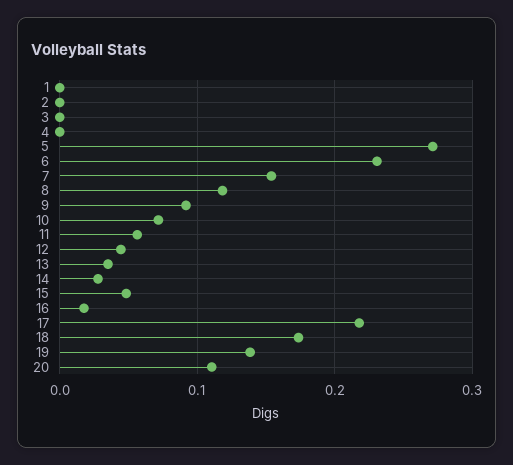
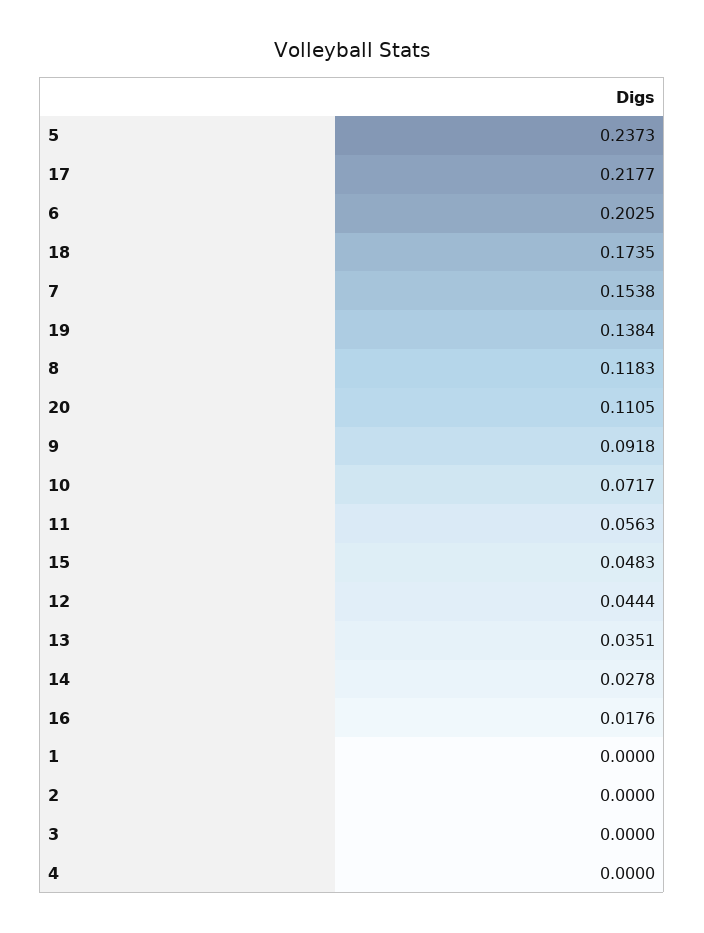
5: 0.27 -> 0.2373
6: 0.23 -> 0.2025

